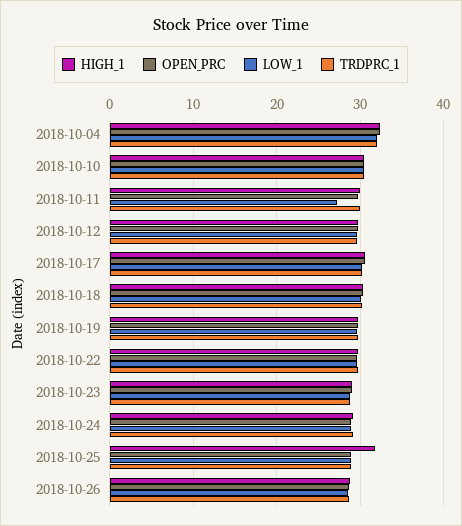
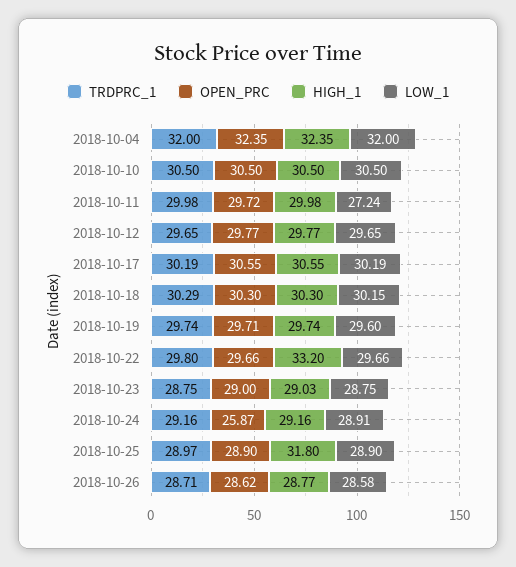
HIGH_1, 2018-10-22: 30 -> 33.2
OPEN_PRC, 2018-10-24: 29 -> 25.87

